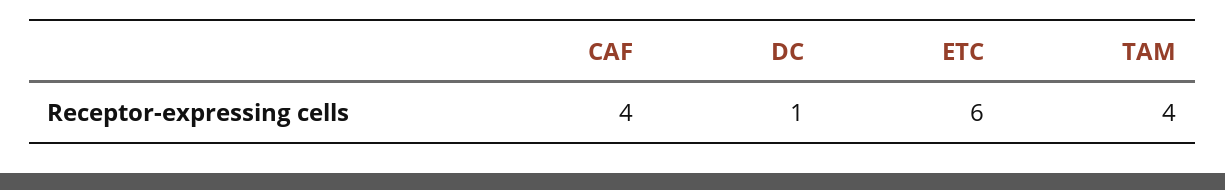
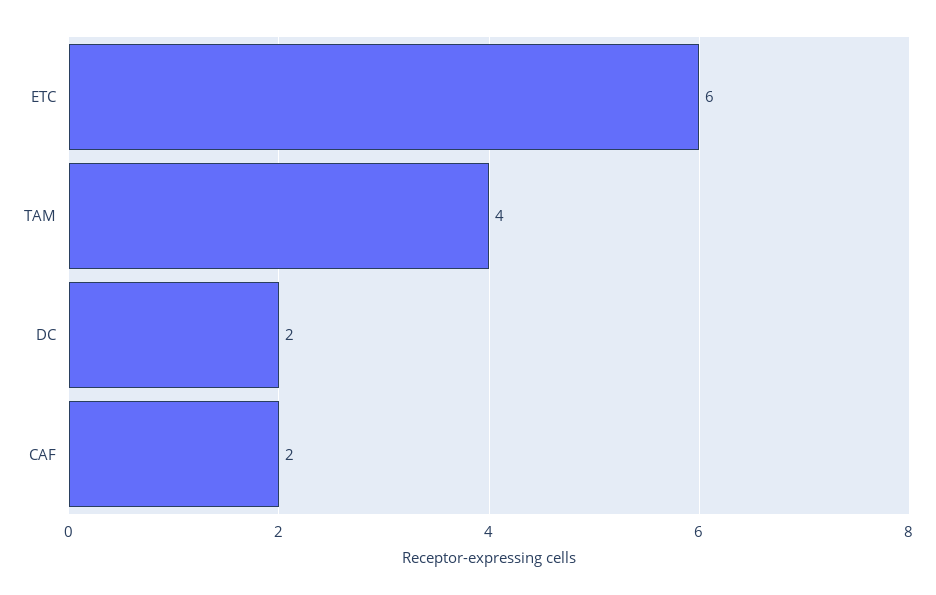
CAF: 4 -> 2
DC: 1 -> 2

